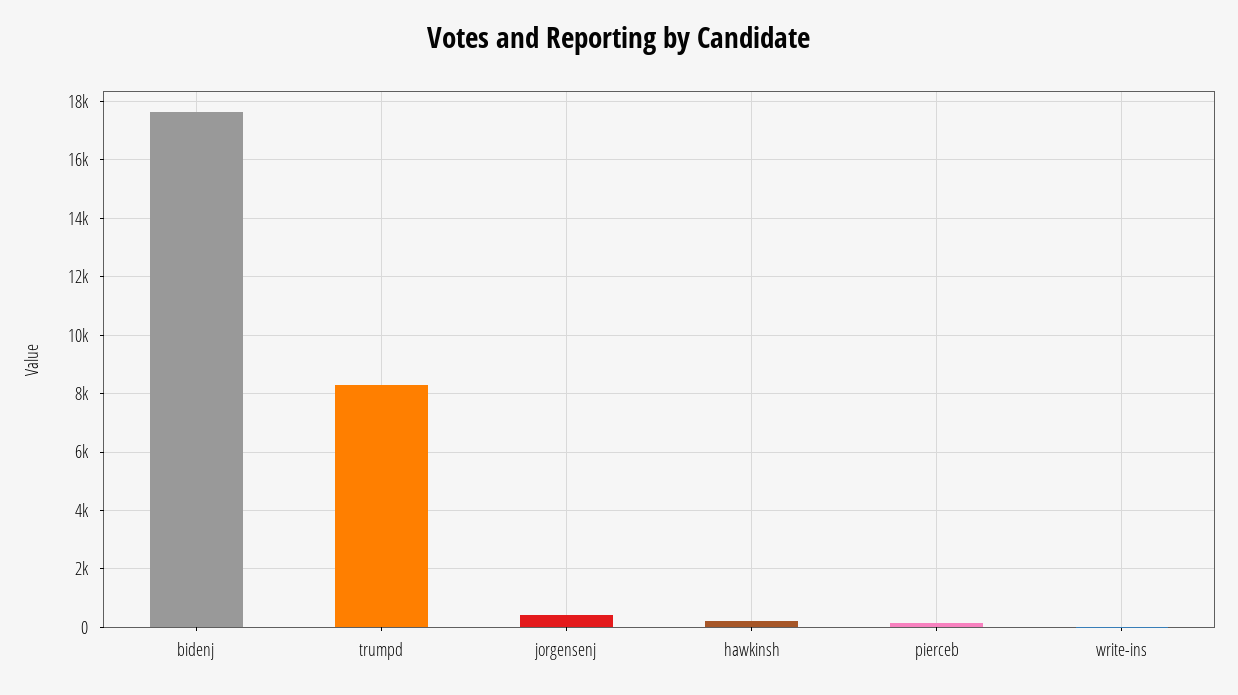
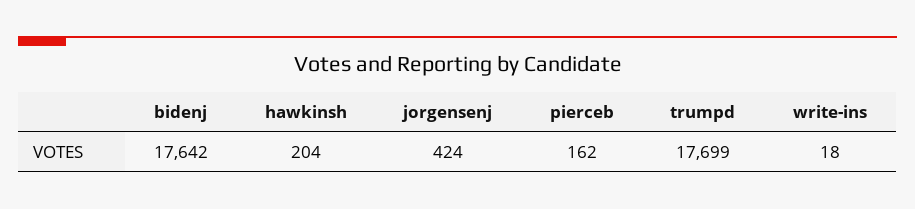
trumpd: 8250 -> 17699

